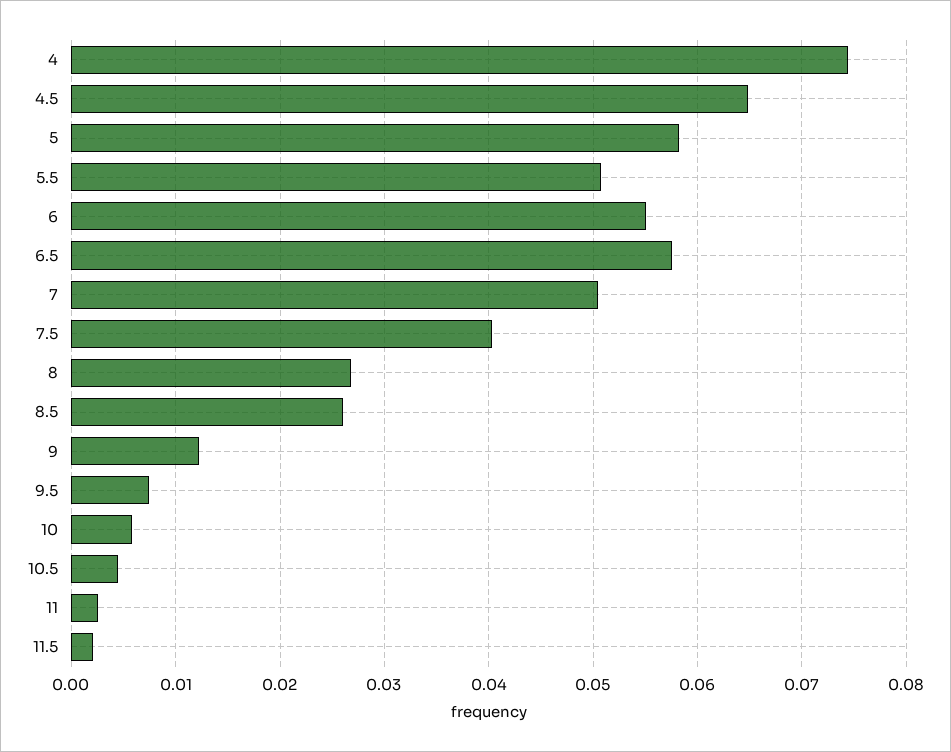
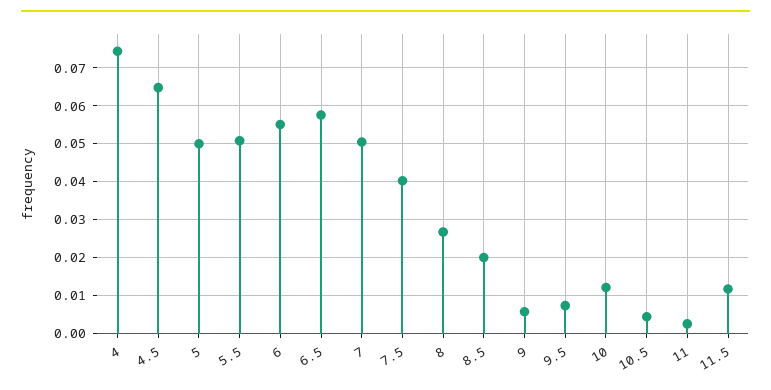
5: 0.058 -> 0.05
8.5: 0.026 -> 0.02
9: 0.012 -> 0.006
10: 0.006 -> 0.012
11.5: 0.002 -> 0.012

